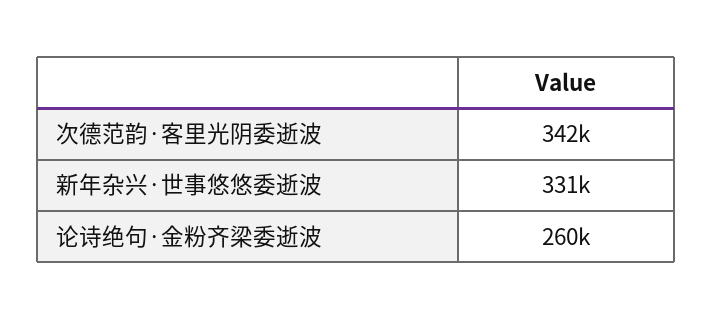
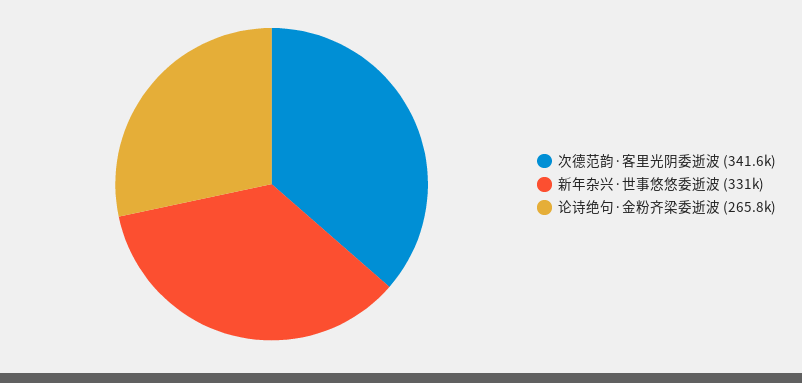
论诗绝句·金粉齐梁委逝波: 260000 -> 265800

